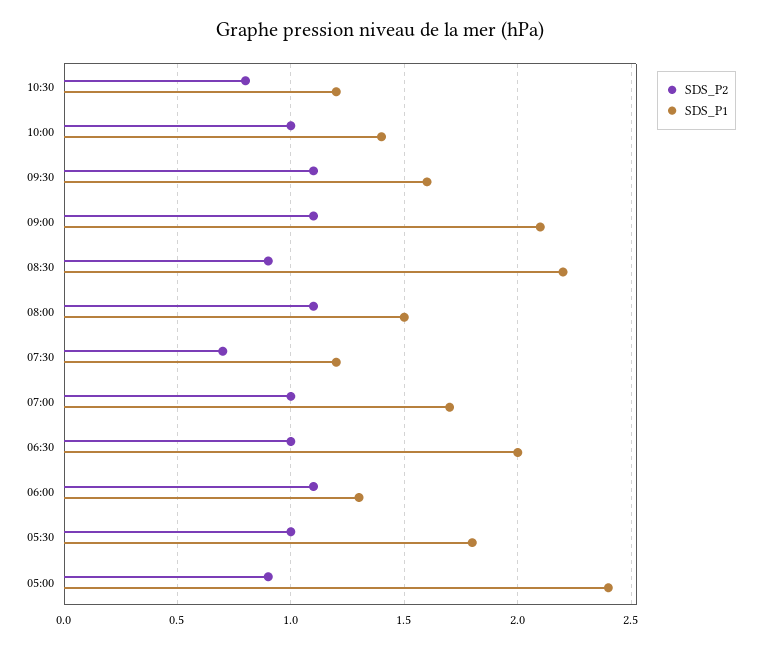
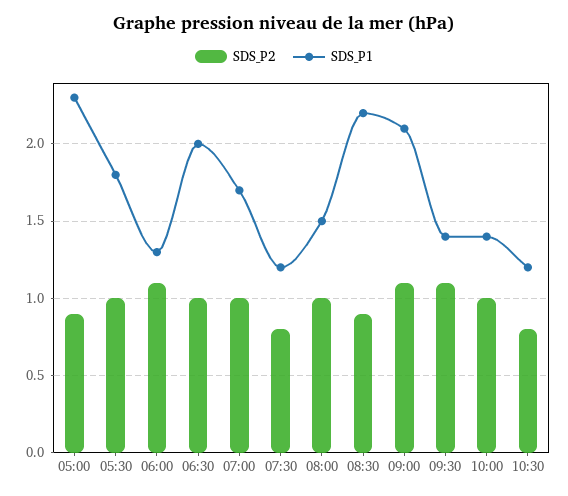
SDS_P1, 09:30: 1.6 -> 1.4
SDS_P2, 08:00: 1.1 -> 1
SDS_P2, 07:30: 0.7 -> 0.8
SDS_P1, 05:00: 2.4 -> 2.3

